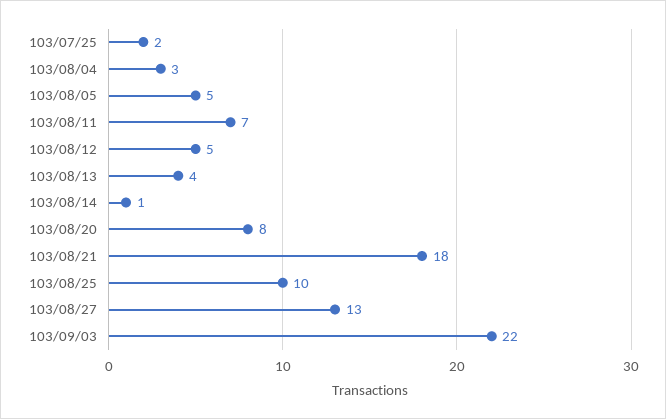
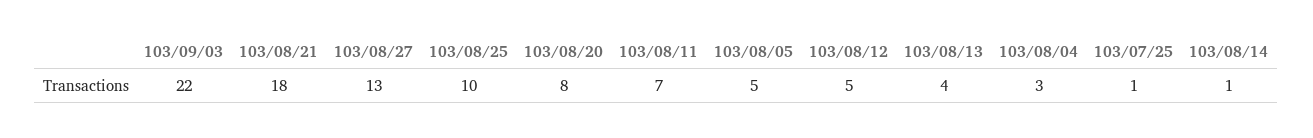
103/07/25: 2 -> 1

